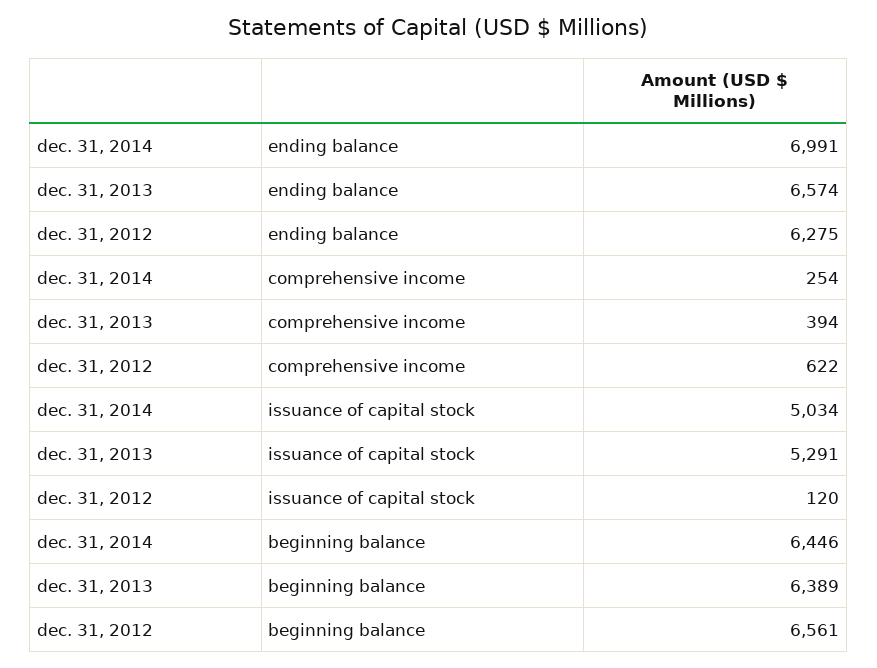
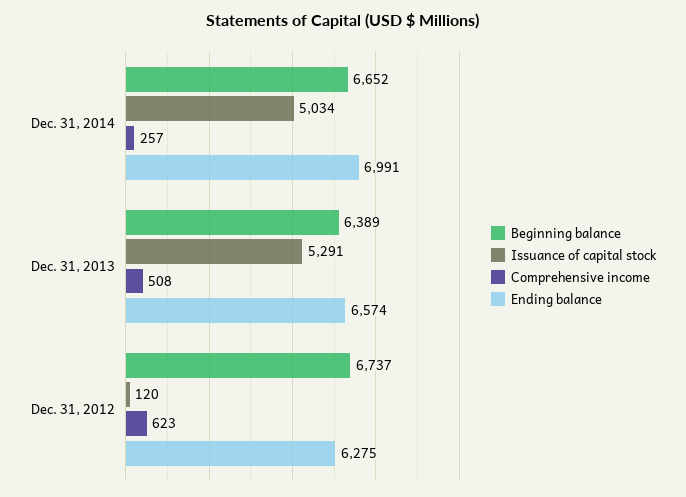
comprehensive income, dec. 31, 2014: 254 -> 257
comprehensive income, dec. 31, 2013: 394 -> 508
comprehensive income, dec. 31, 2012: 622 -> 623
beginning balance, dec. 31, 2014: 6446 -> 6652
beginning balance, dec. 31, 2012: 6561 -> 6737

